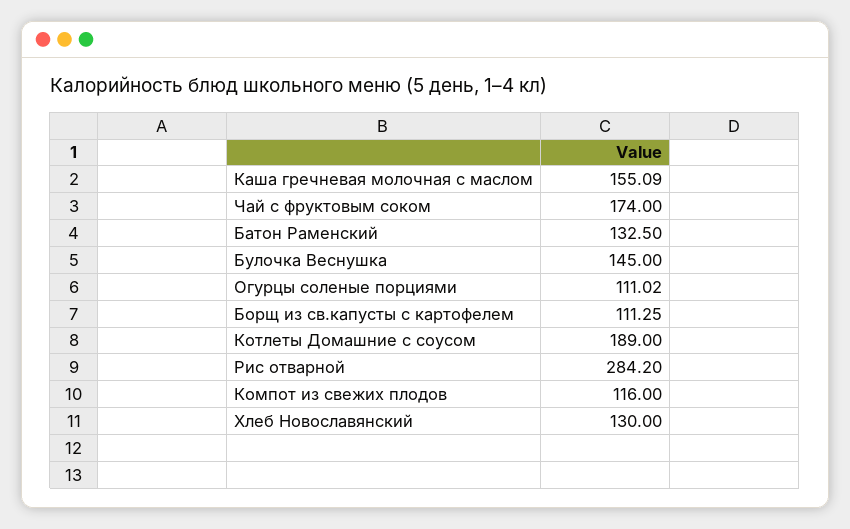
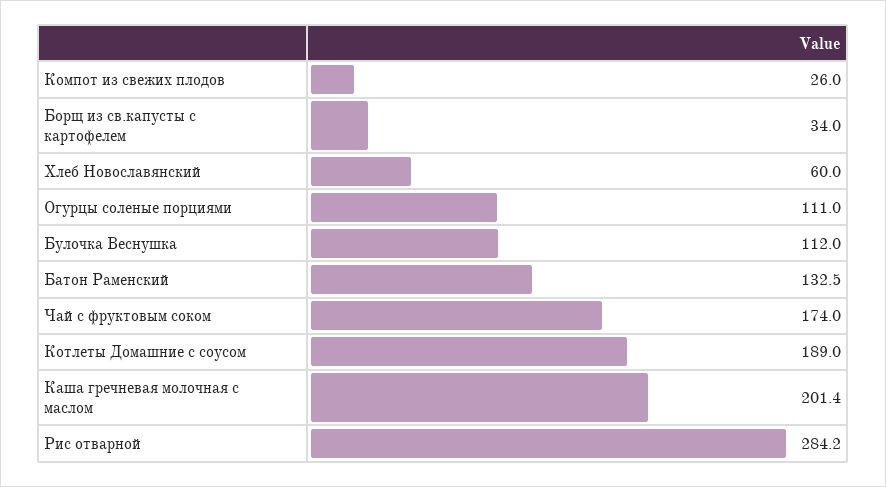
Каша гречневая молочная с маслом: 155.09 -> 201.4
Булочка Веснушка: 145 -> 112
Борщ из св.капусты с картофелем: 111.25 -> 34
Компот из свежих плодов: 116 -> 26
Хлеб Новославянский: 130 -> 60

